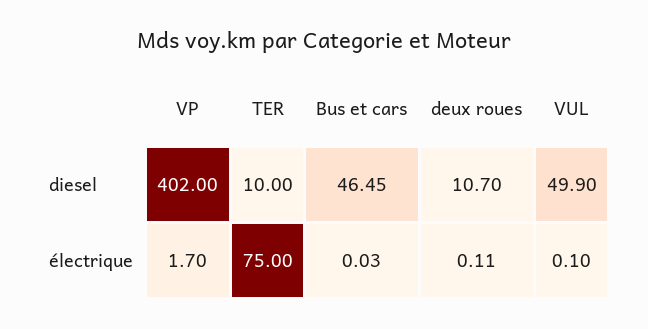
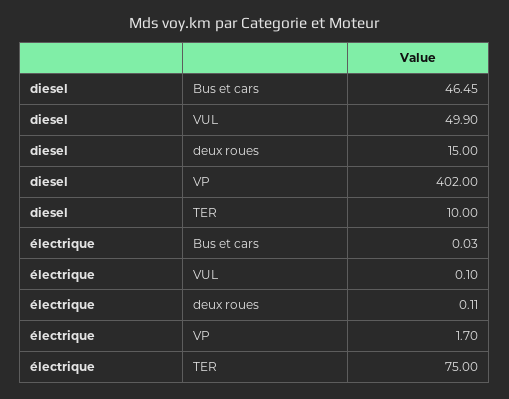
deux roues, diesel: 10.7 -> 15

